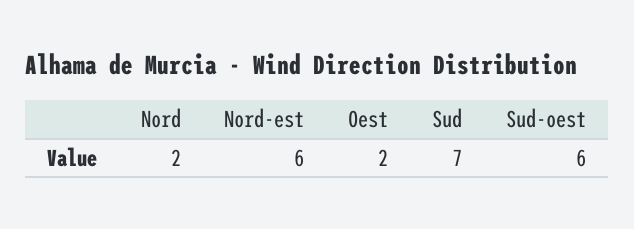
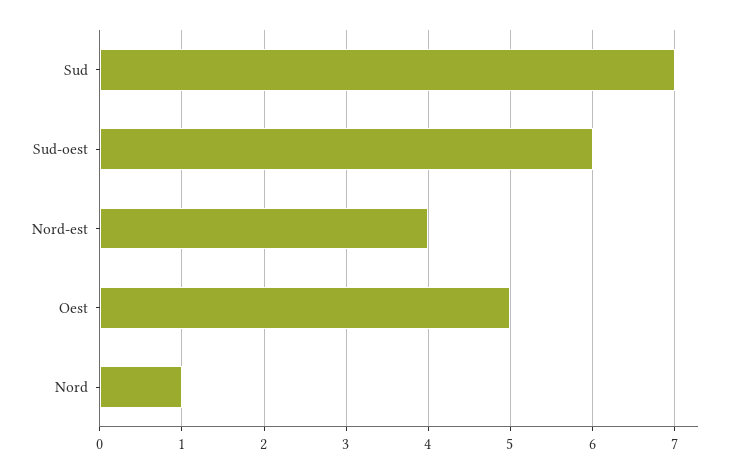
Nord: 2 -> 1
Nord-est: 6 -> 4
Oest: 2 -> 5

